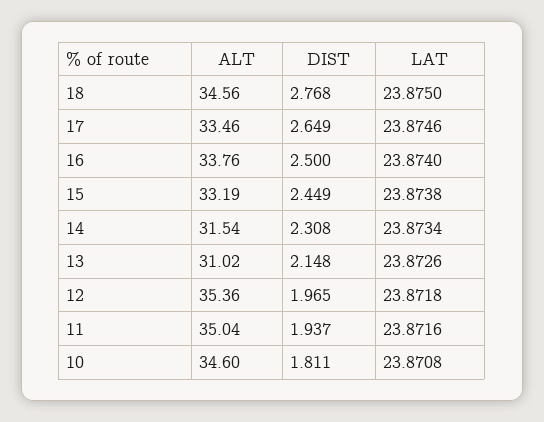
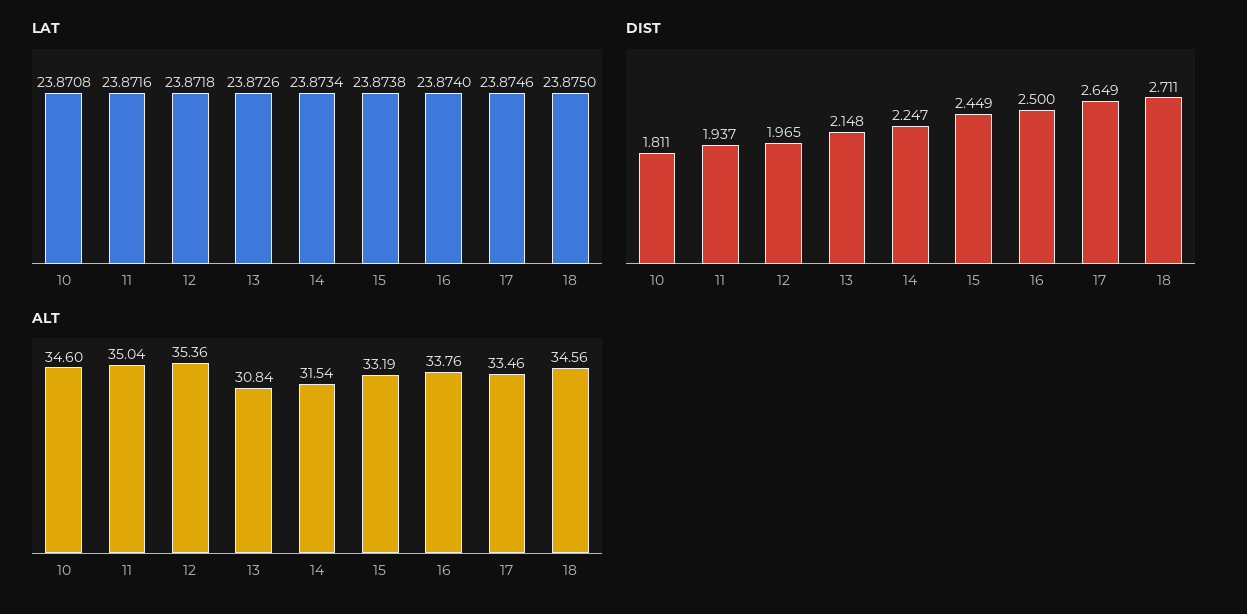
DIST, 18: 2.768 -> 2.711
DIST, 14: 2.308 -> 2.247
ALT, 13: 31.02 -> 30.84

